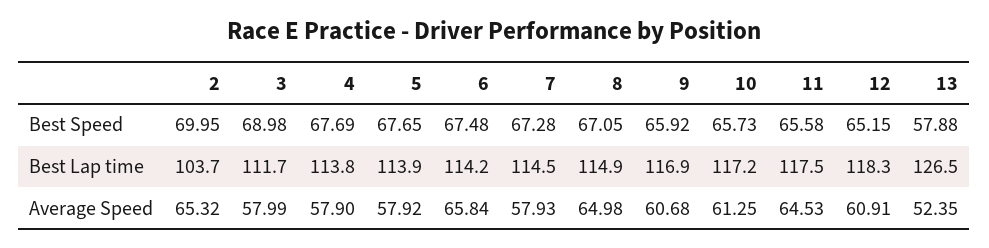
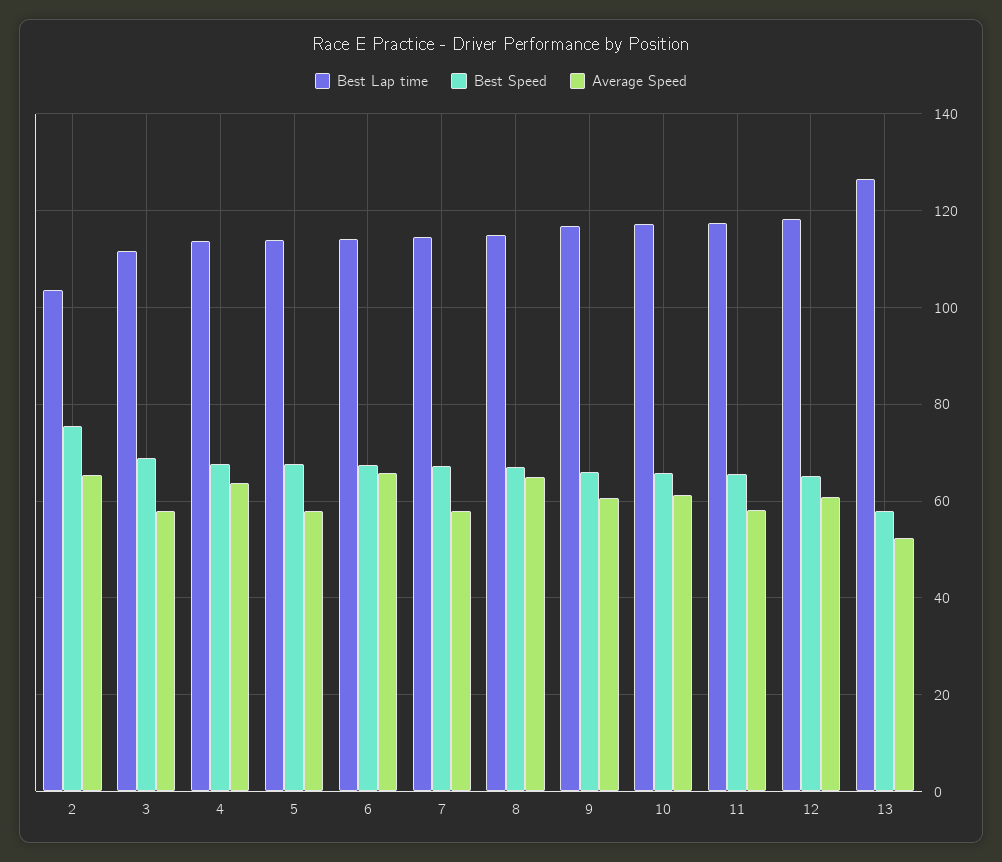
Best Speed, 2: 69.95 -> 76
Average Speed, 4: 57.9 -> 64
Average Speed, 11: 64.53 -> 58

